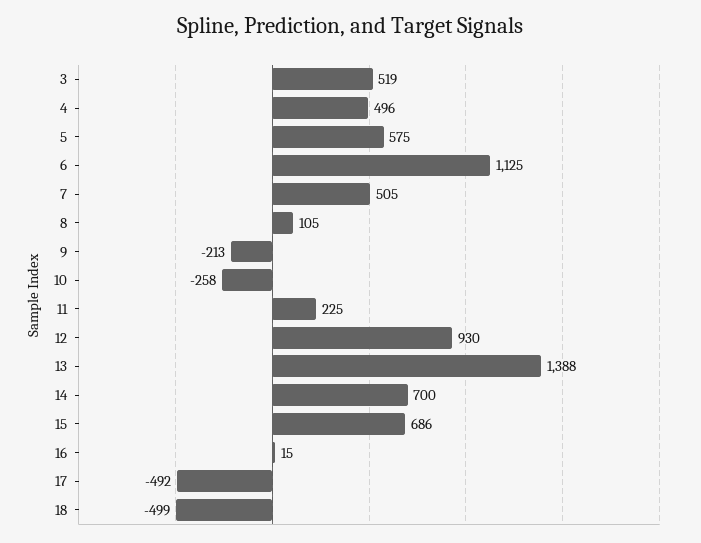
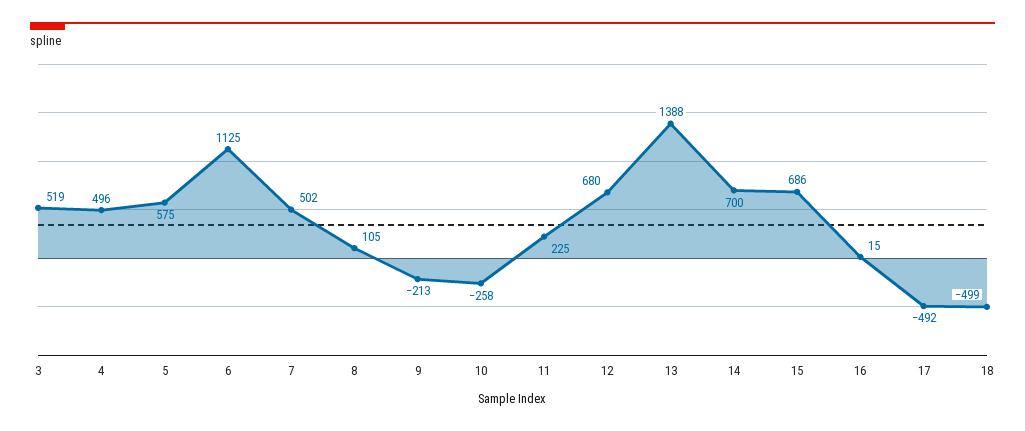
7: 505 -> 502
12: 930 -> 680

